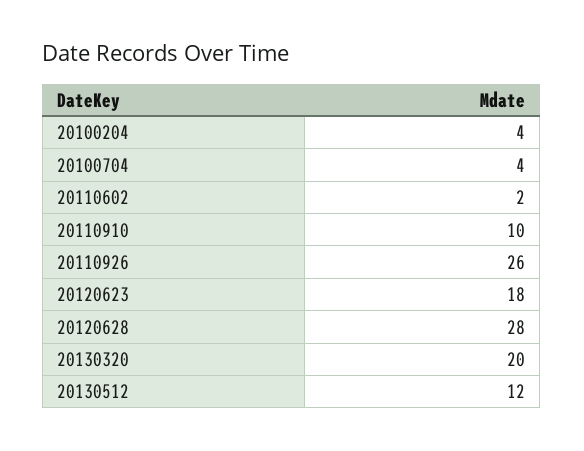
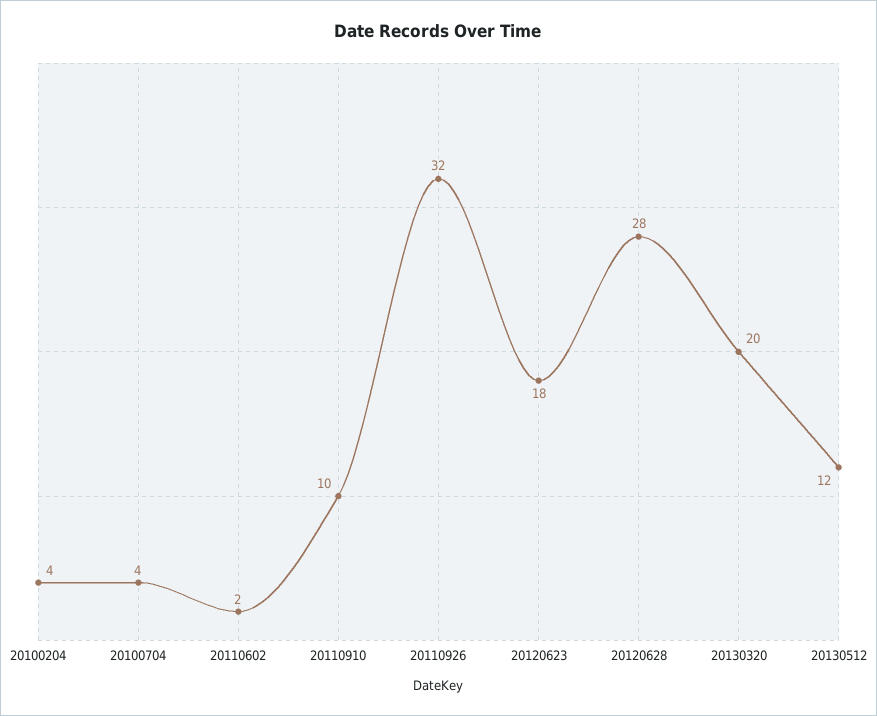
20110926: 26 -> 32

